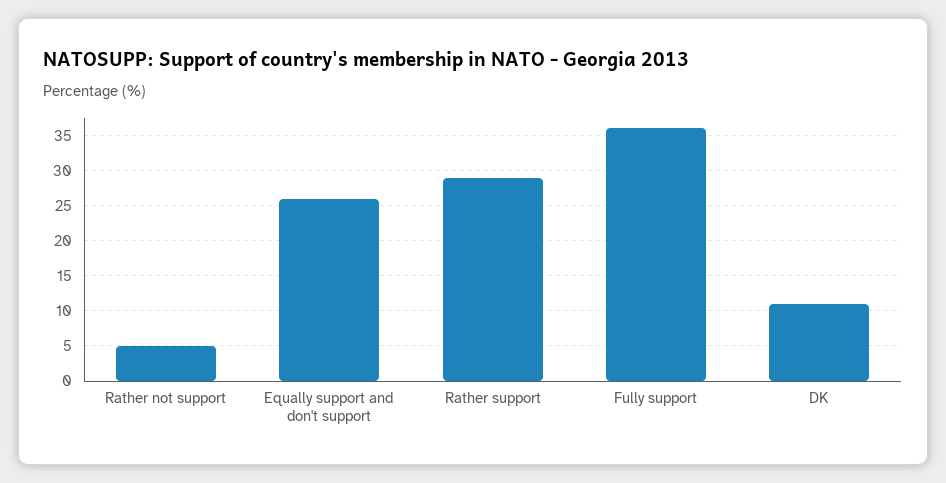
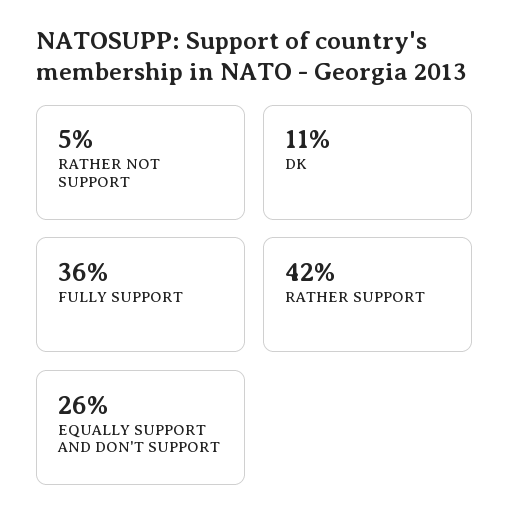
Rather support: 29 -> 42

